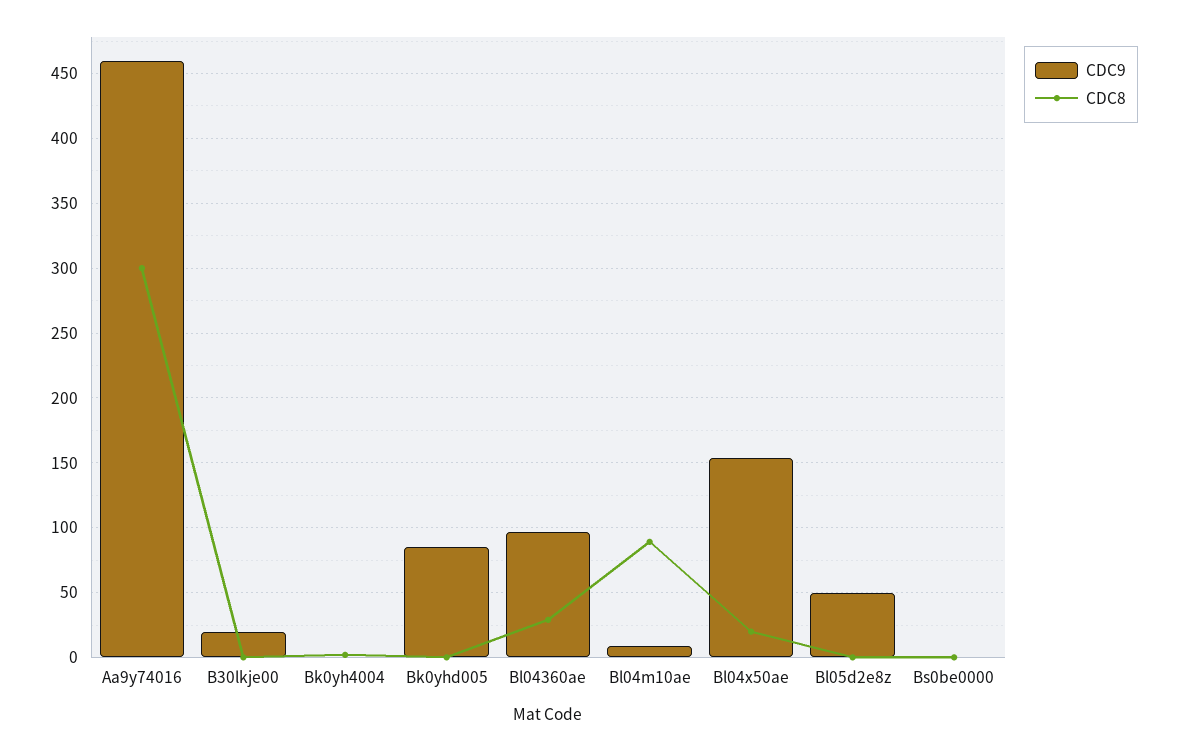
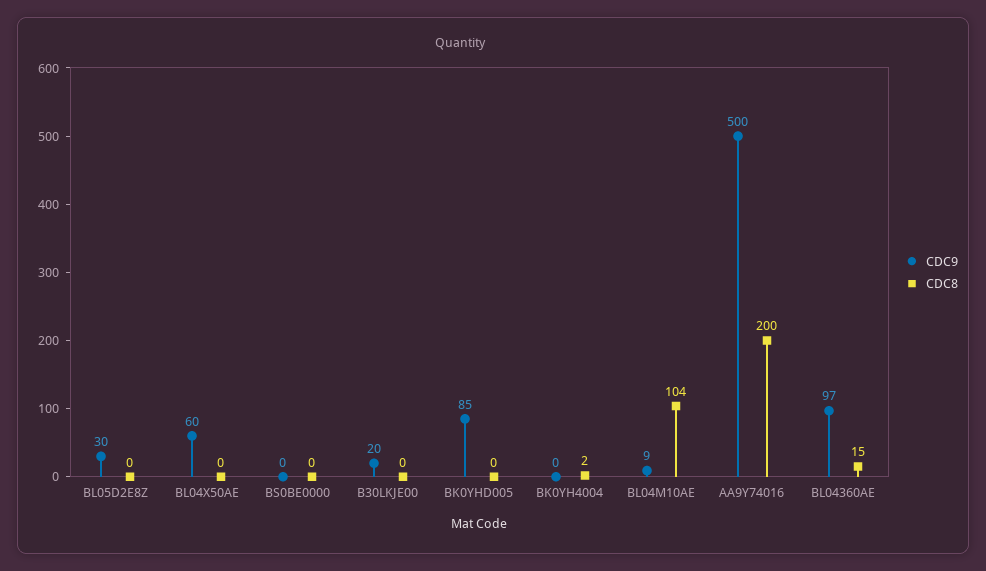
CDC9, Aa9y74016: 460 -> 500
CDC8, Aa9y74016: 300 -> 200
CDC8, Bl04360ae: 30 -> 15
CDC8, Bl04m10ae: 90 -> 104
CDC9, Bl04x50ae: 155 -> 60
CDC8, Bl04x50ae: 20 -> 0
CDC9, Bl05d2e8z: 50 -> 30

